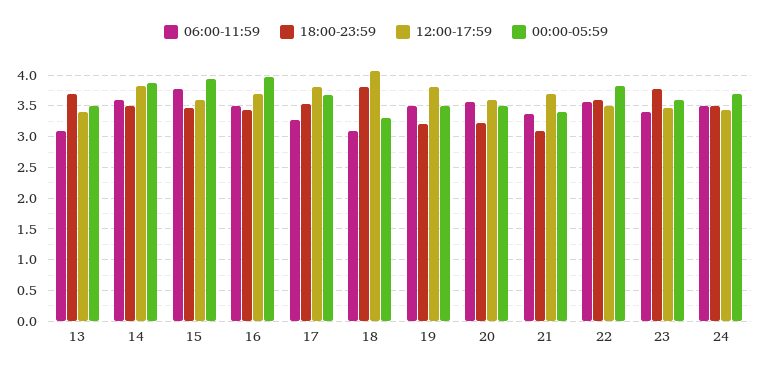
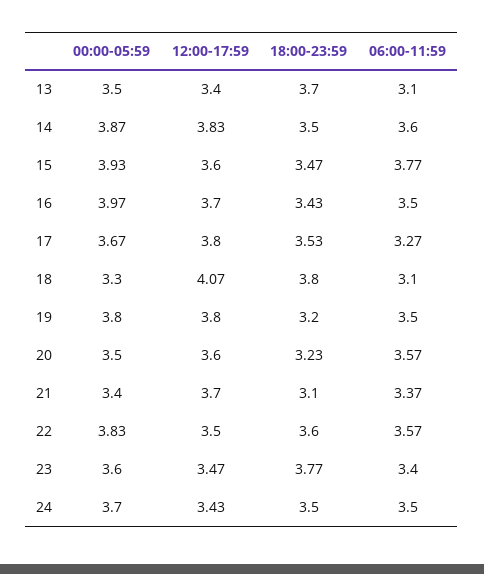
00:00-05:59, 19: 3.5 -> 3.8

